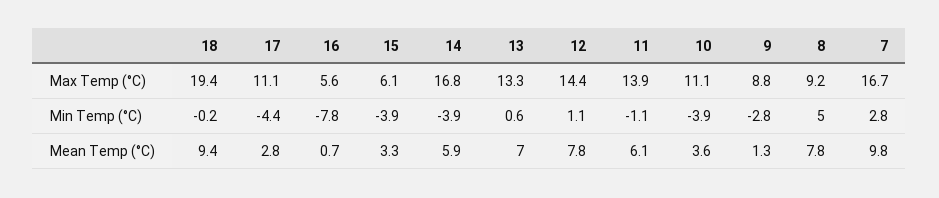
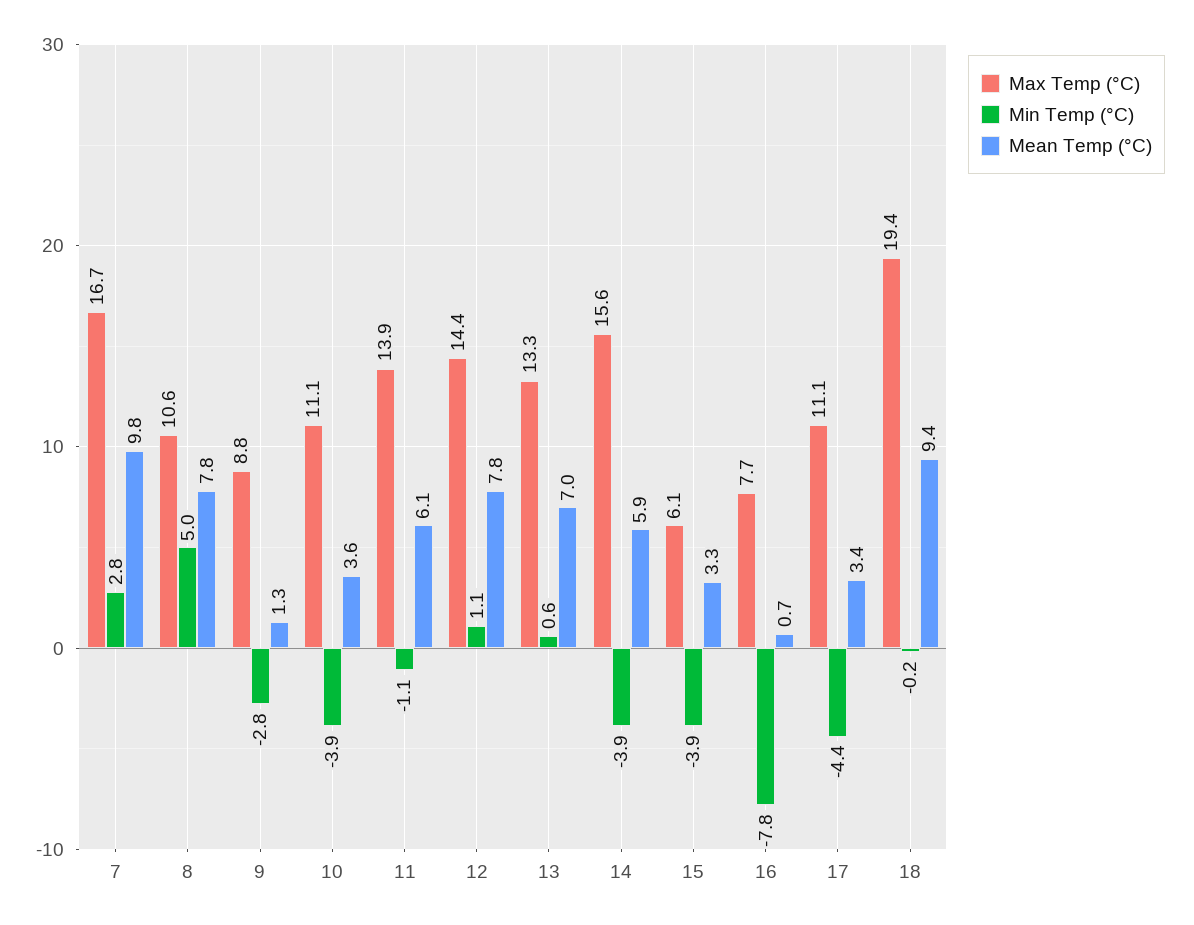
Max Temp (°C), 16: 5.6 -> 7.7
Max Temp (°C), 14: 16.8 -> 15.6
Max Temp (°C), 8: 9.2 -> 10.6
Mean Temp (°C), 17: 2.8 -> 3.4

